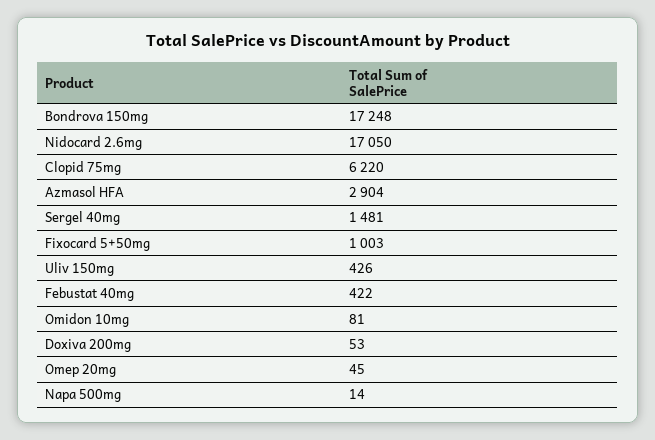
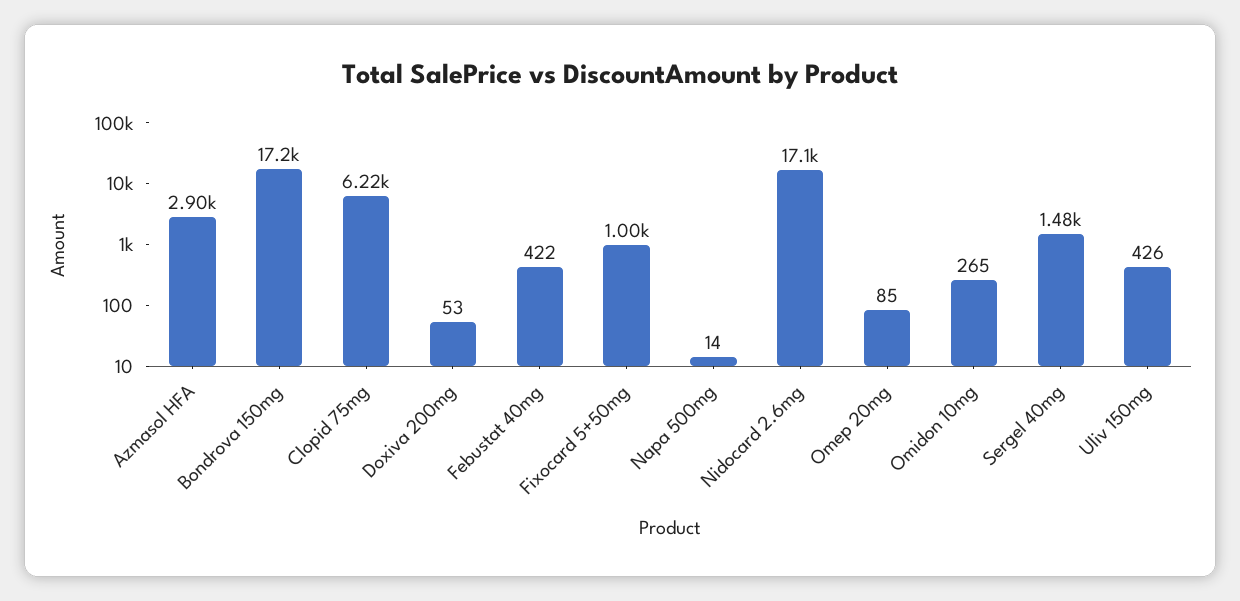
Omidon 10mg: 81 -> 265
Omep 20mg: 45 -> 85

